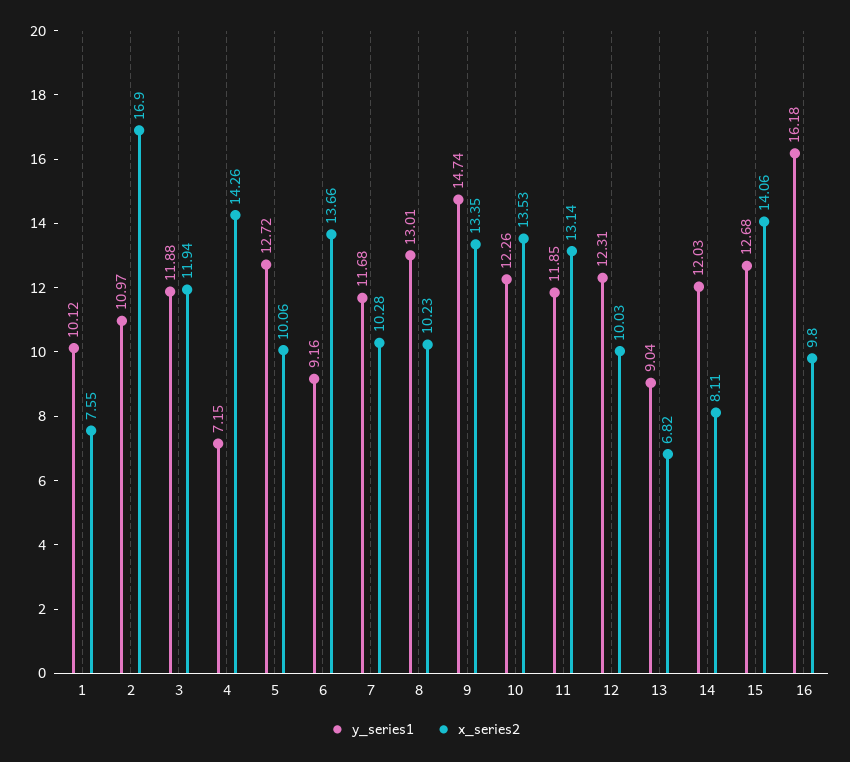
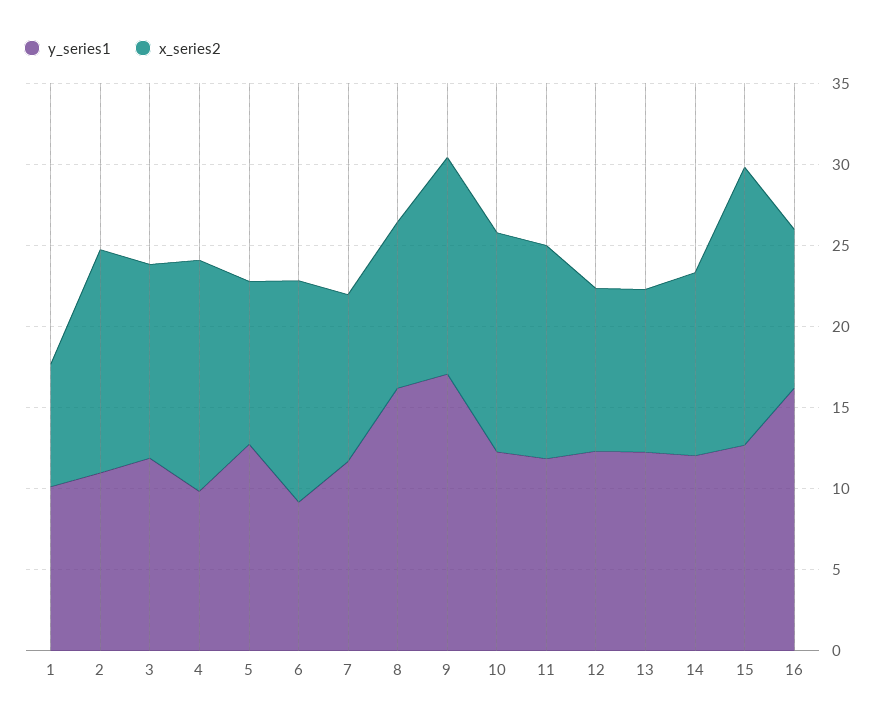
x_series2, 2: 16.9 -> 14
y_series1, 4: 7.15 -> 10
y_series1, 8: 13.01 -> 16
y_series1, 9: 14.74 -> 17
y_series1, 13: 9.04 -> 12
x_series2, 13: 6.82 -> 10
x_series2, 14: 8.11 -> 11
x_series2, 15: 14.06 -> 17

